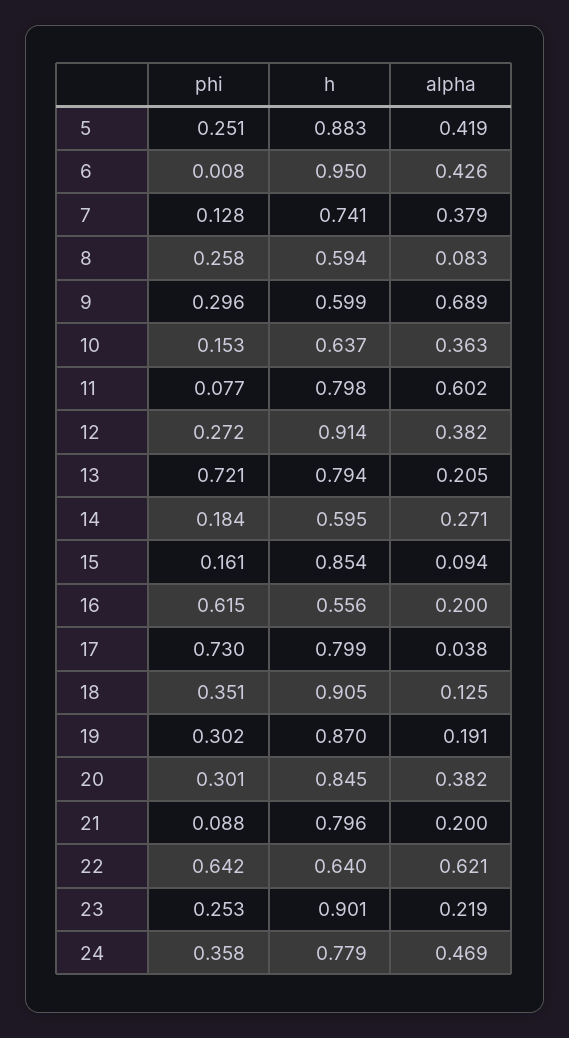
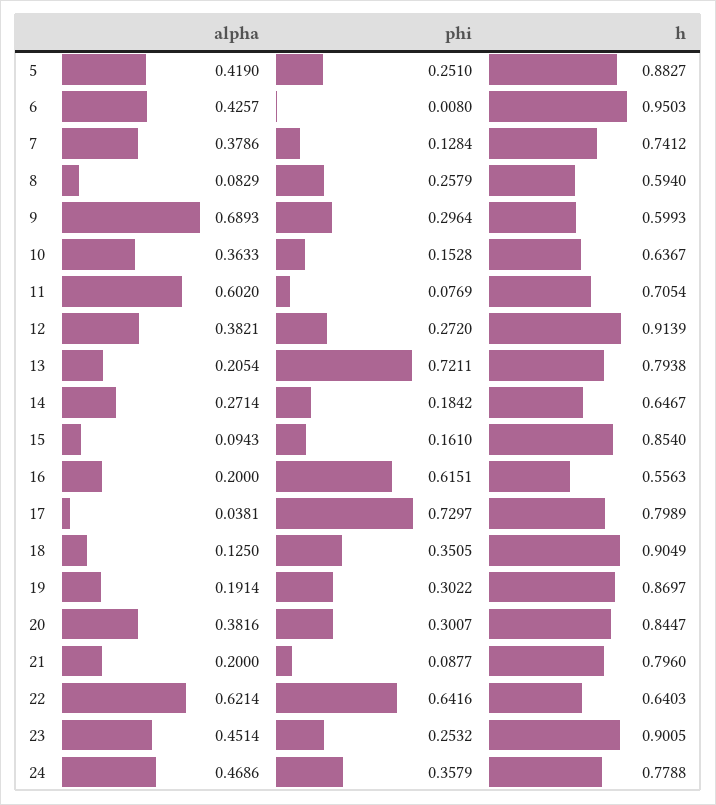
h, 11: 0.798 -> 0.7054
h, 14: 0.595 -> 0.6467
alpha, 23: 0.219 -> 0.4514

